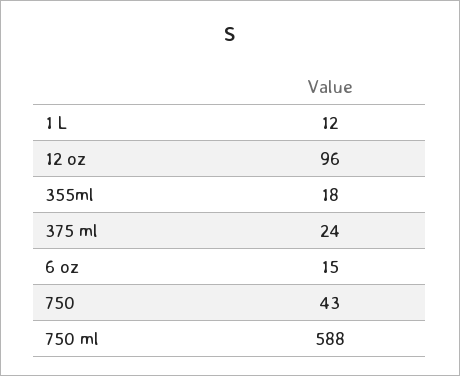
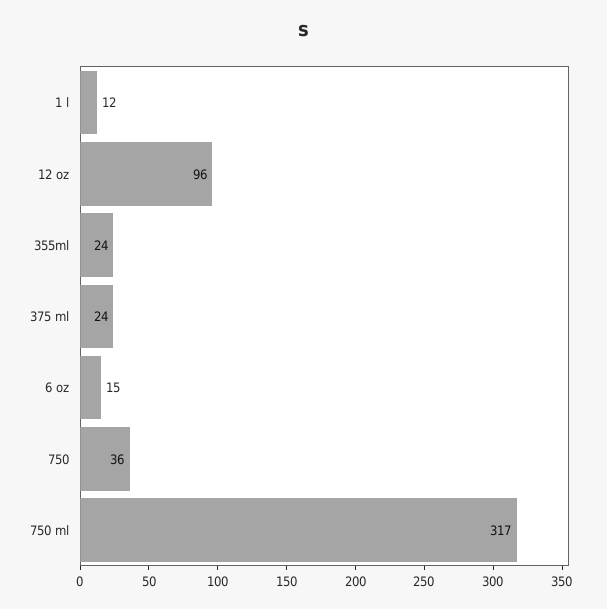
355ml: 18 -> 24
750: 43 -> 36
750 ml: 588 -> 317

